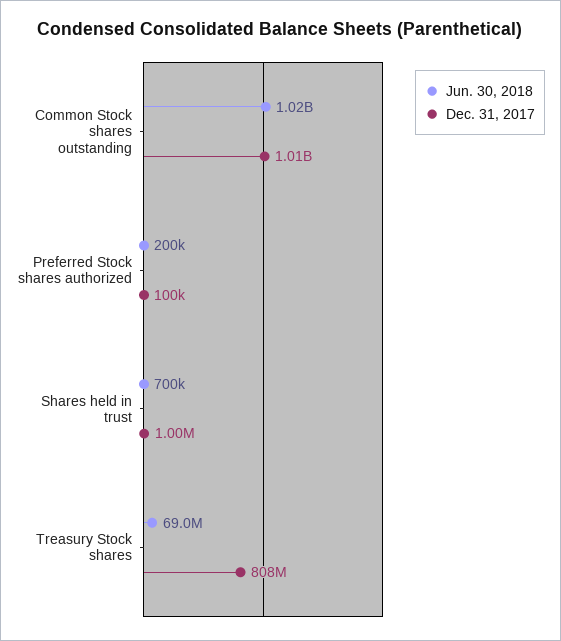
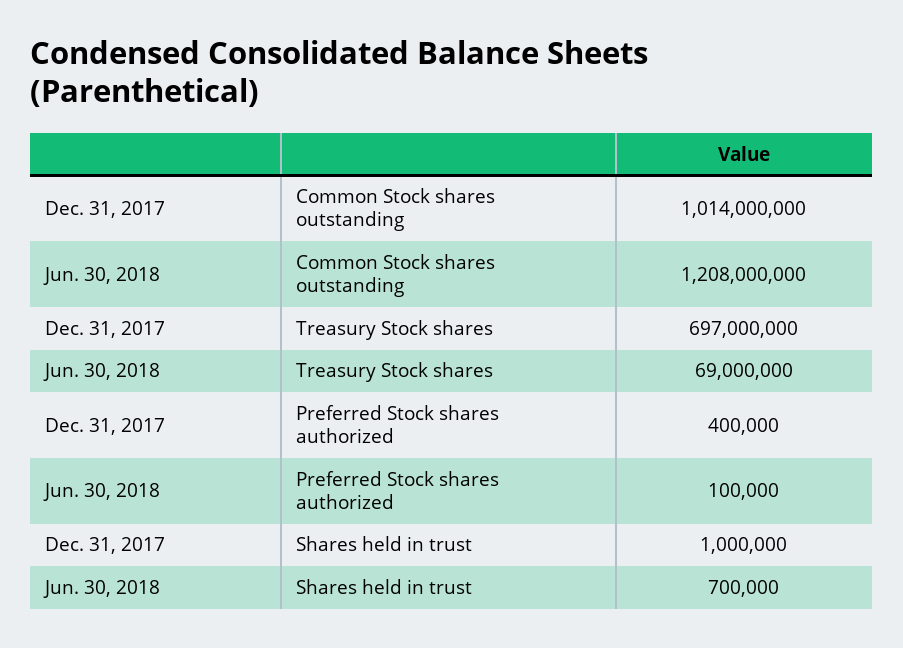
Jun. 30, 2018, Common Stock shares outstanding: 1020000000 -> 1208000000
Jun. 30, 2018, Preferred Stock shares authorized: 200000 -> 100000
Dec. 31, 2017, Preferred Stock shares authorized: 100000 -> 400000
Dec. 31, 2017, Treasury Stock shares: 808000000 -> 697000000

